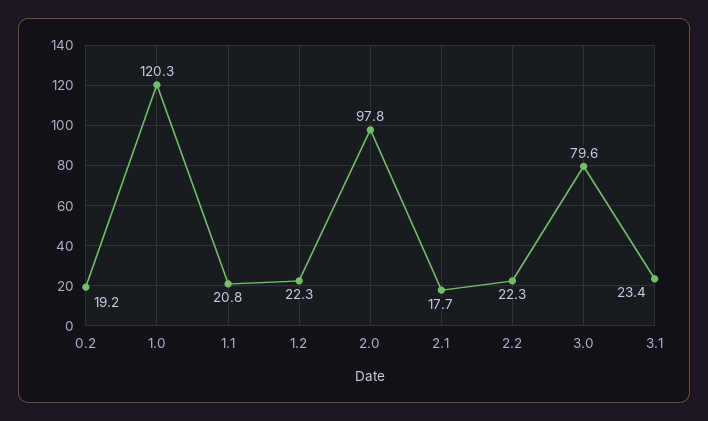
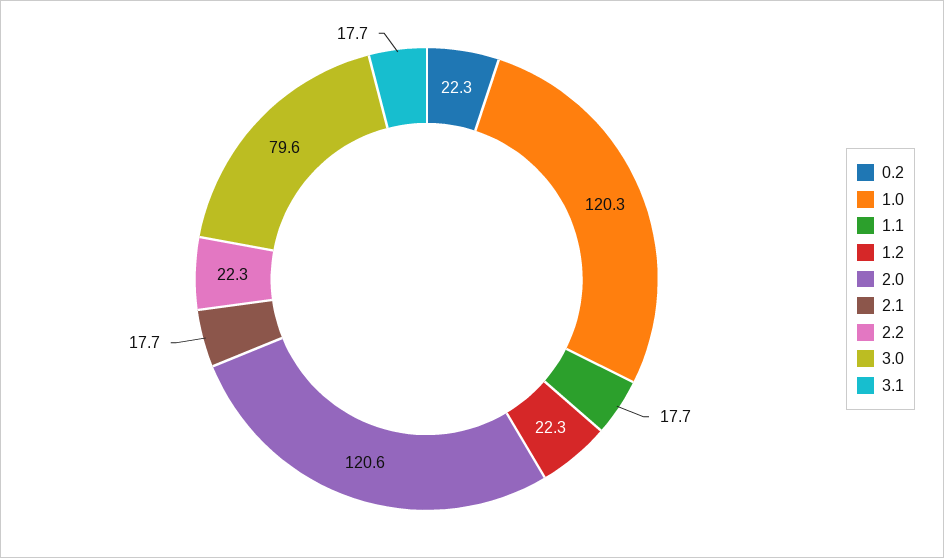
0.2: 19.2 -> 22.3
1.1: 20.8 -> 17.7
2.0: 97.8 -> 120.6
3.1: 23.4 -> 17.7

